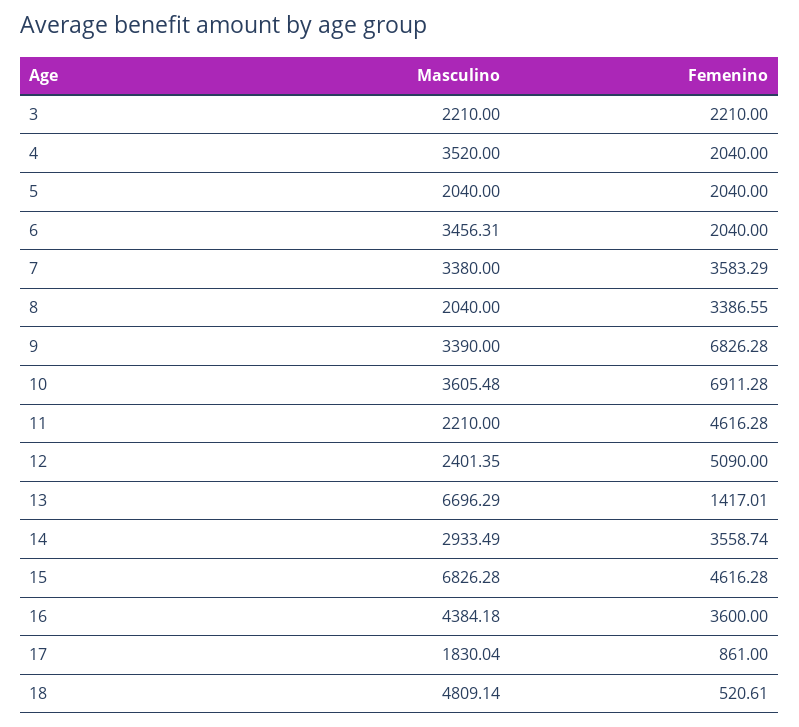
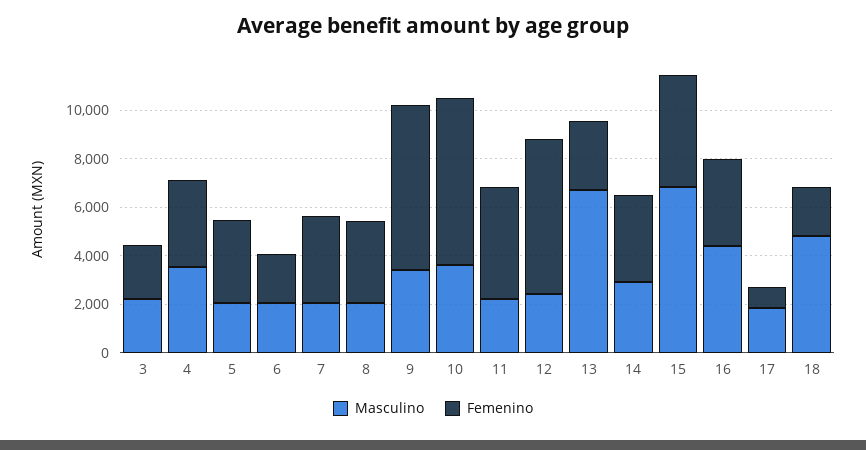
Femenino, 4: 2040 -> 3500
Femenino, 5: 2040 -> 3500
Masculino, 6: 3456.31 -> 2000
Masculino, 7: 3380 -> 2000
Femenino, 12: 5090 -> 6500
Femenino, 13: 1417.01 -> 3000
Femenino, 18: 520.61 -> 2000

